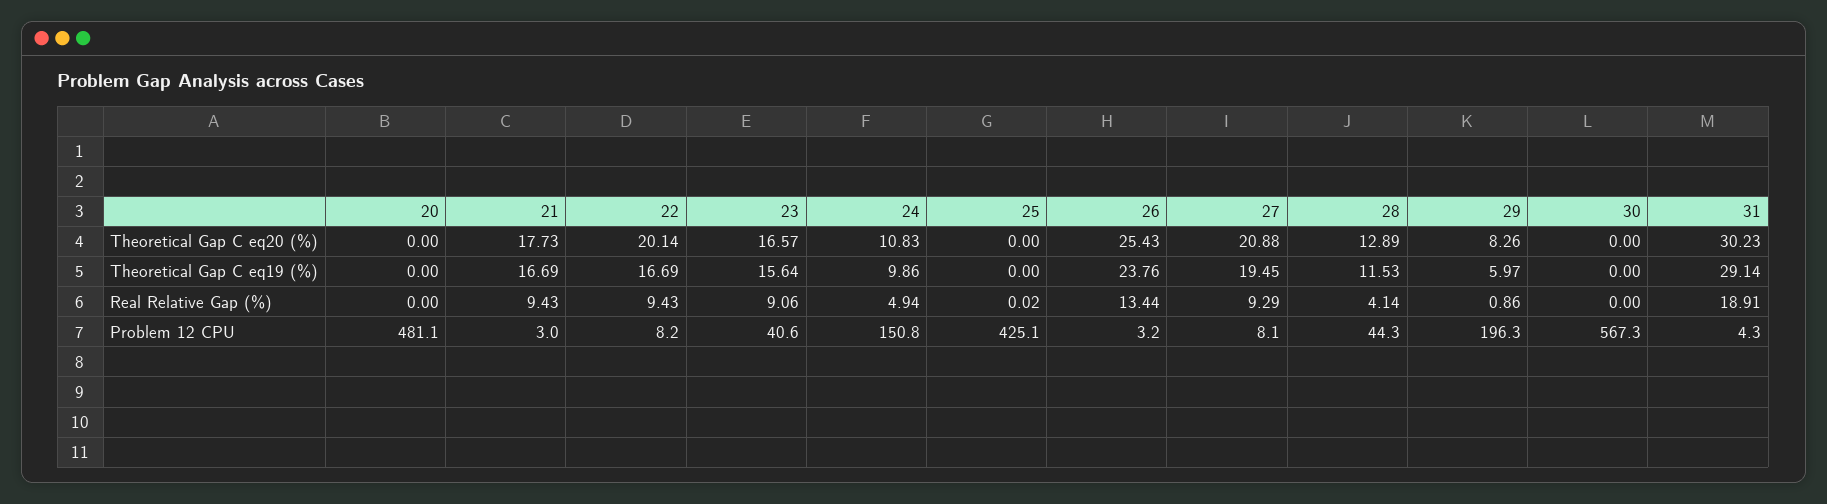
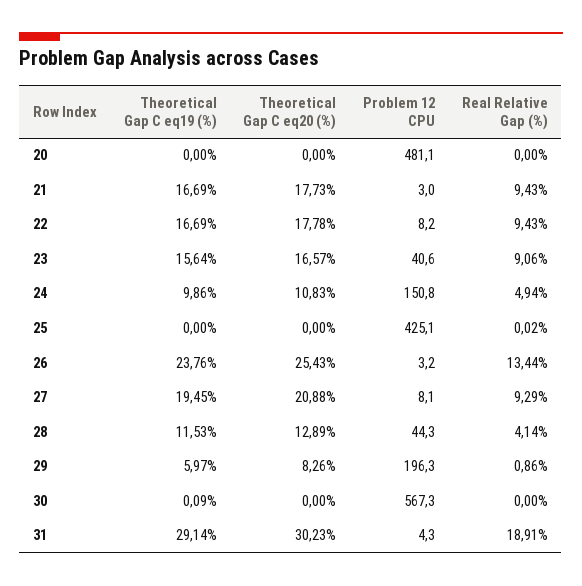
22, Theoretical Gap C eq20 (%): 20.14 -> 17.78
30, Theoretical Gap C eq19 (%): 0 -> 0.09

